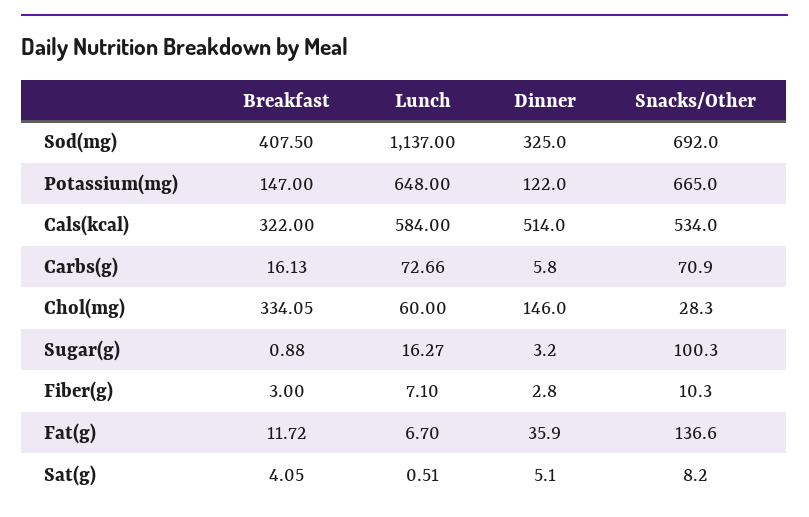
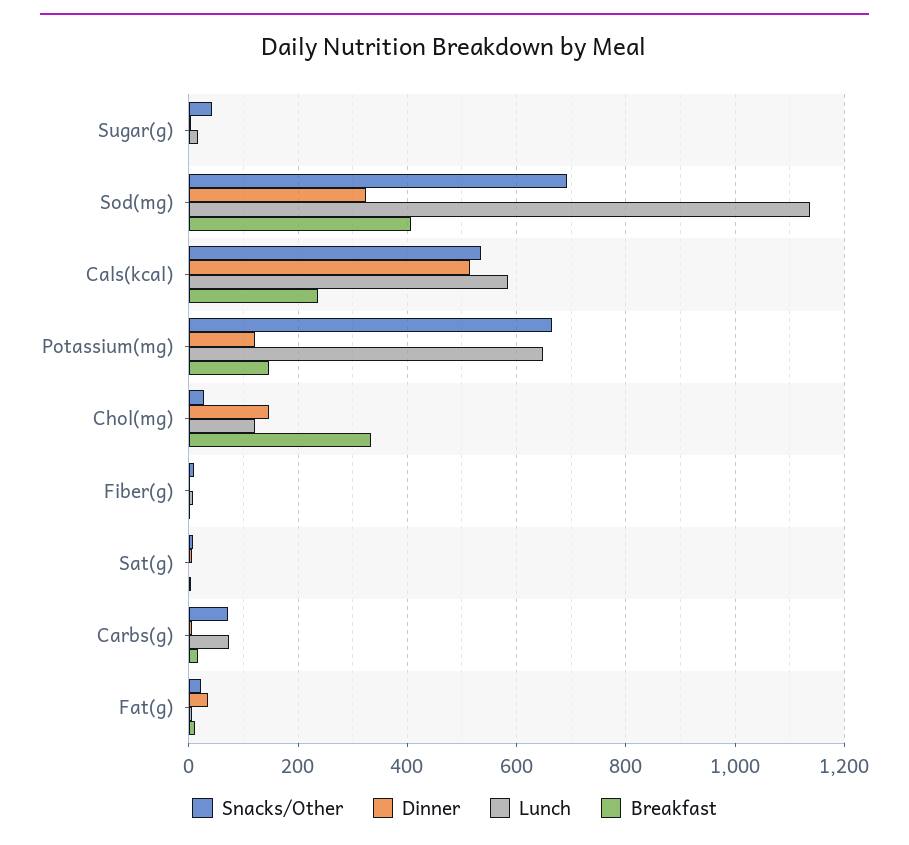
Breakfast, Cals(kcal): 322 -> 240
Lunch, Chol(mg): 60 -> 120
Snacks/Other, Sugar(g): 100.3 -> 40
Snacks/Other, Fat(g): 136.6 -> 20

